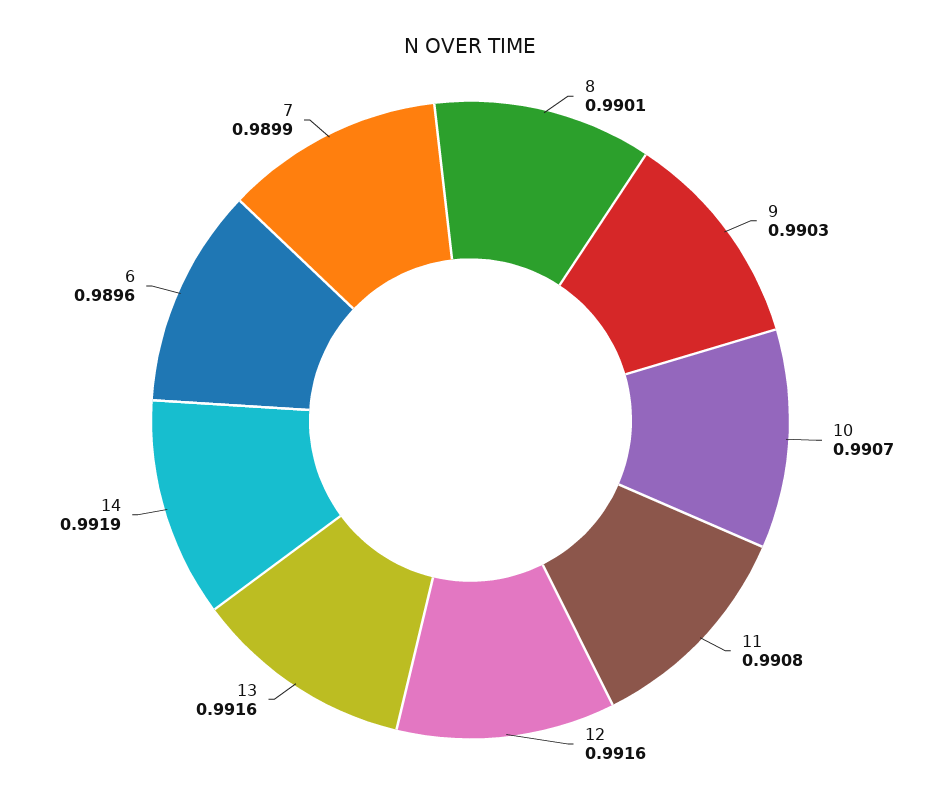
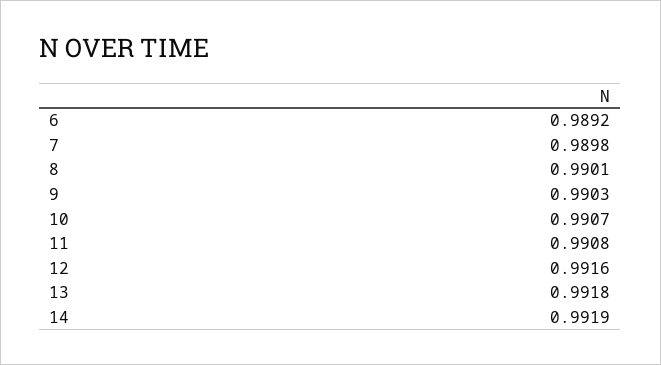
13: 0.9916 -> 0.9918
6: 0.9896 -> 0.9892
7: 0.9899 -> 0.9898

